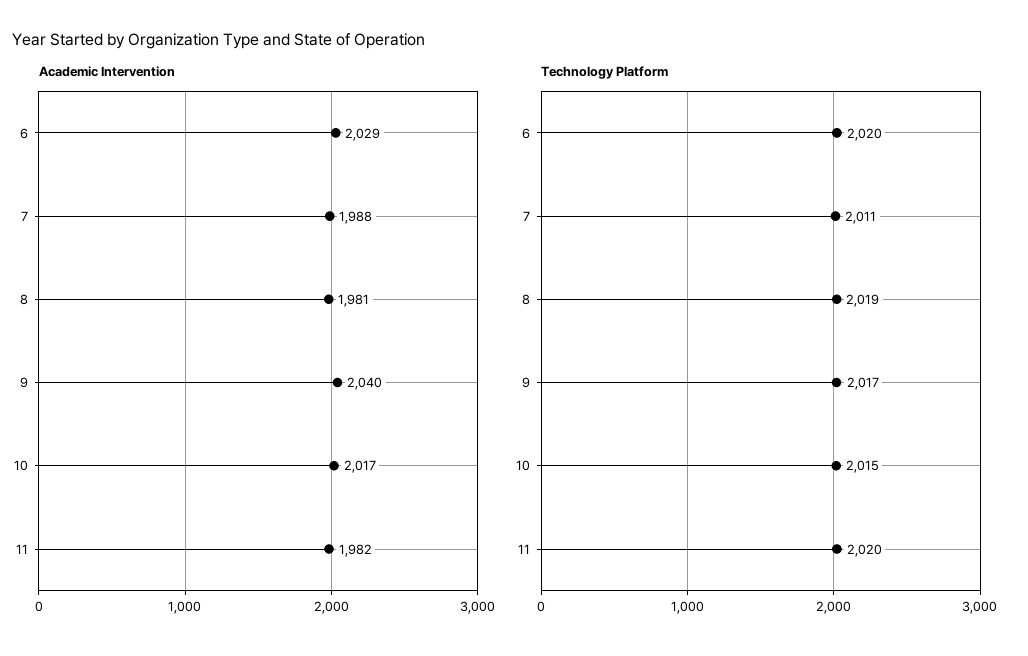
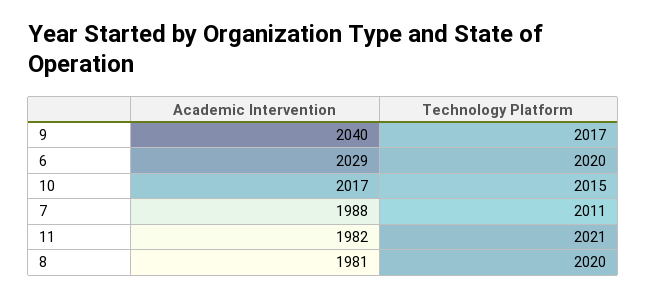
Technology Platform, 8: 2019 -> 2020
Technology Platform, 11: 2020 -> 2021

